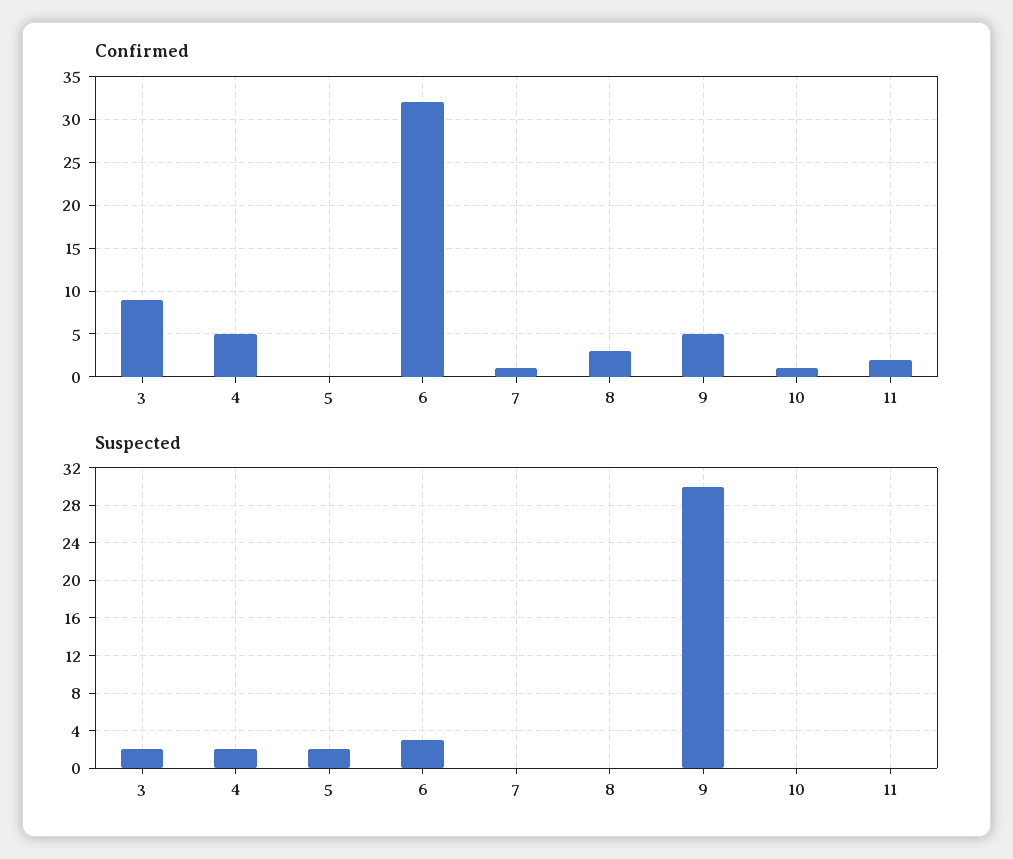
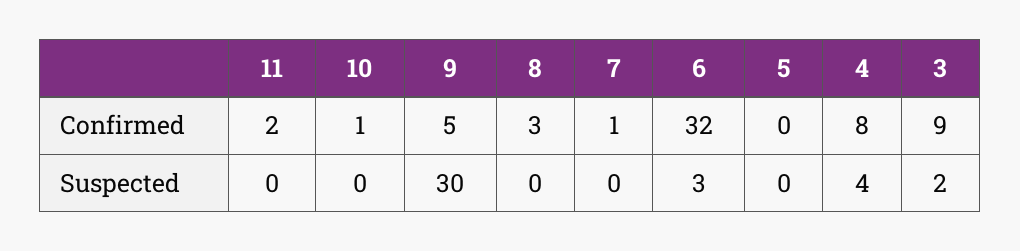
Confirmed, 4: 5 -> 8
Suspected, 4: 2 -> 4
Suspected, 5: 2 -> 0

